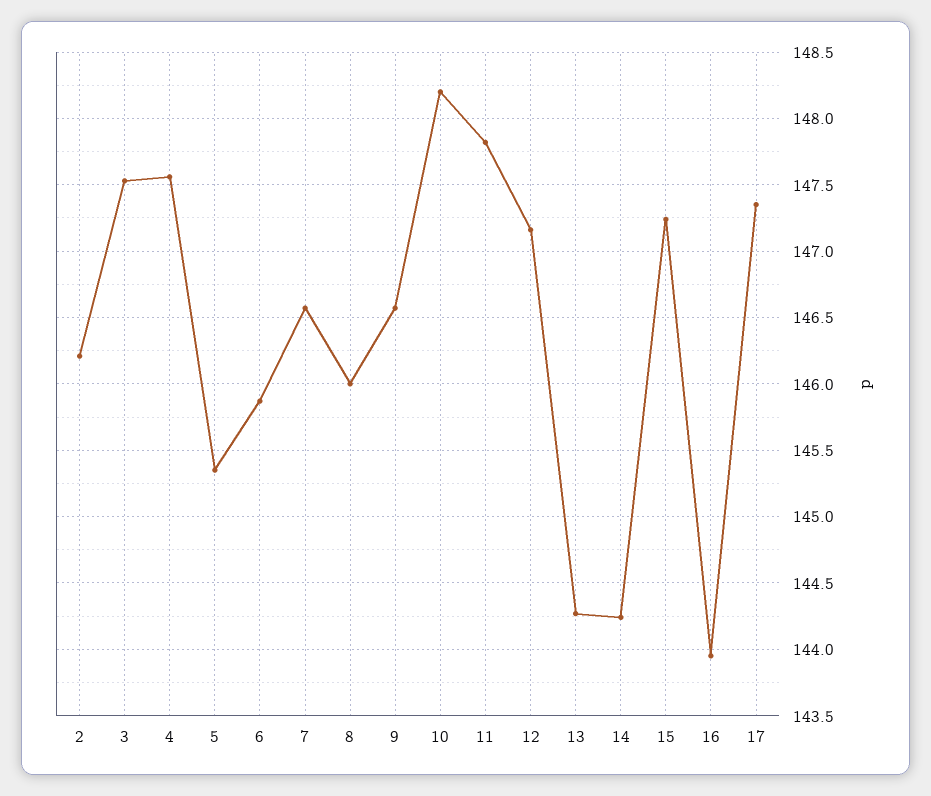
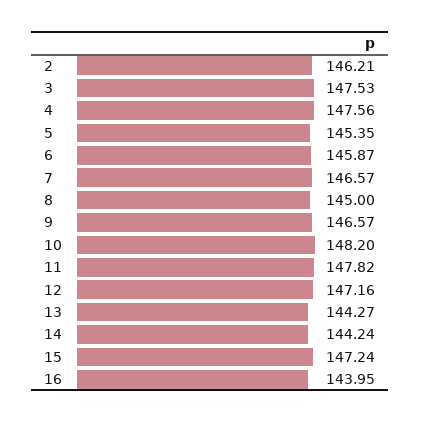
8: 146 -> 145
17: 147.35 -> none

